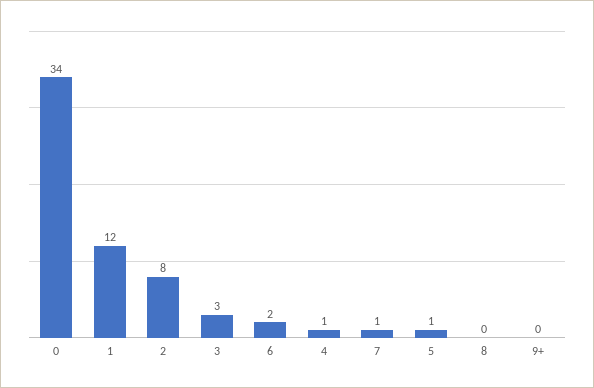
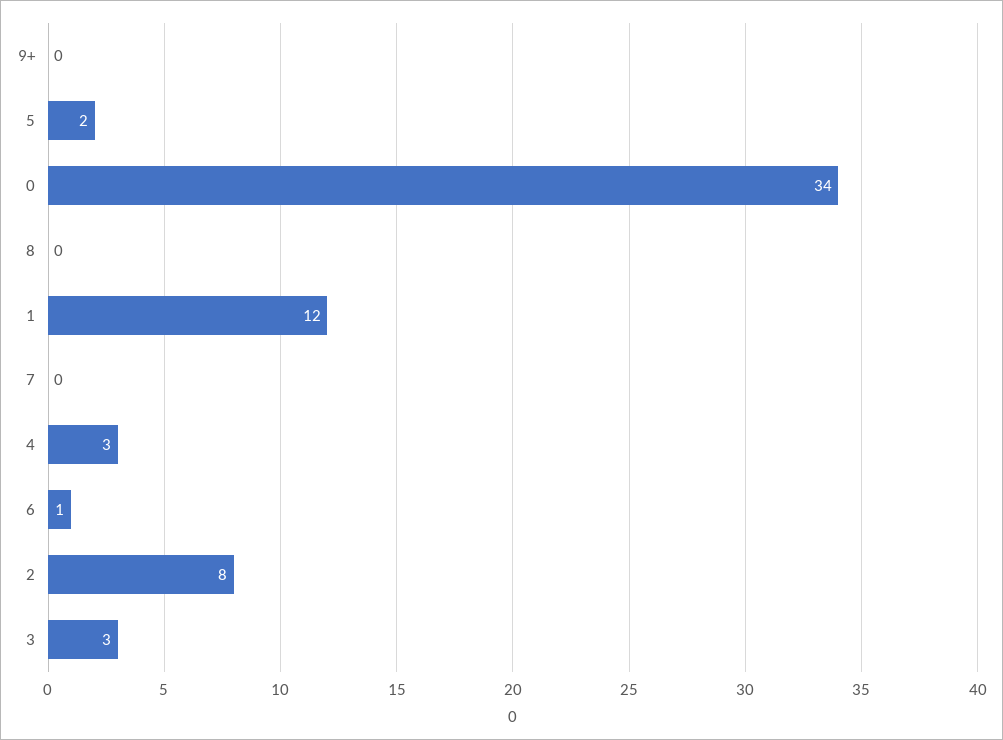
6: 2 -> 1
4: 1 -> 3
7: 1 -> 0
5: 1 -> 2

